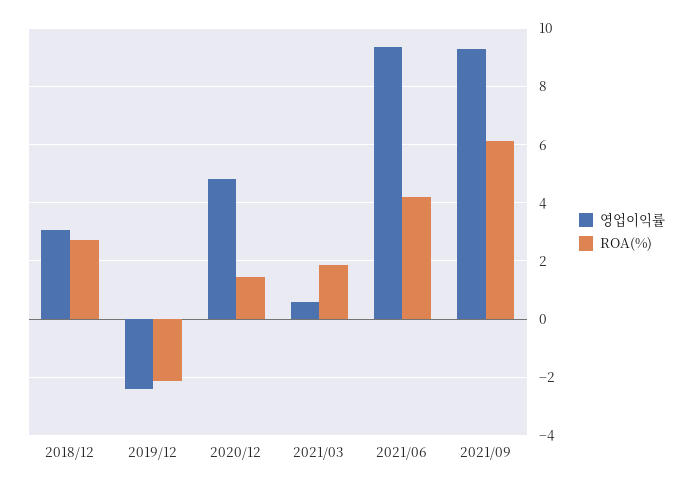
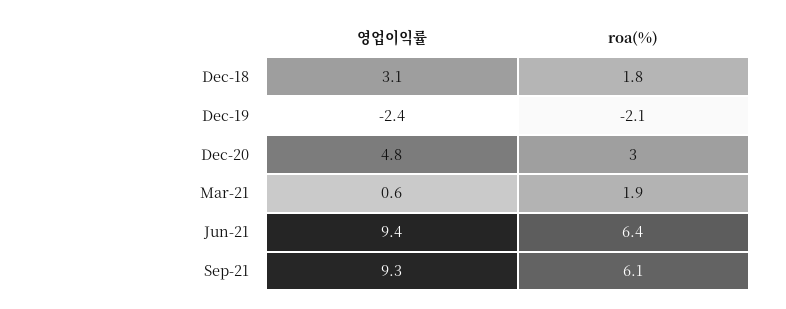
ROA(%), 2018/12: 2.75 -> 1.8
ROA(%), 2020/12: 1.5 -> 3
ROA(%), 2021/06: 4.25 -> 6.4

